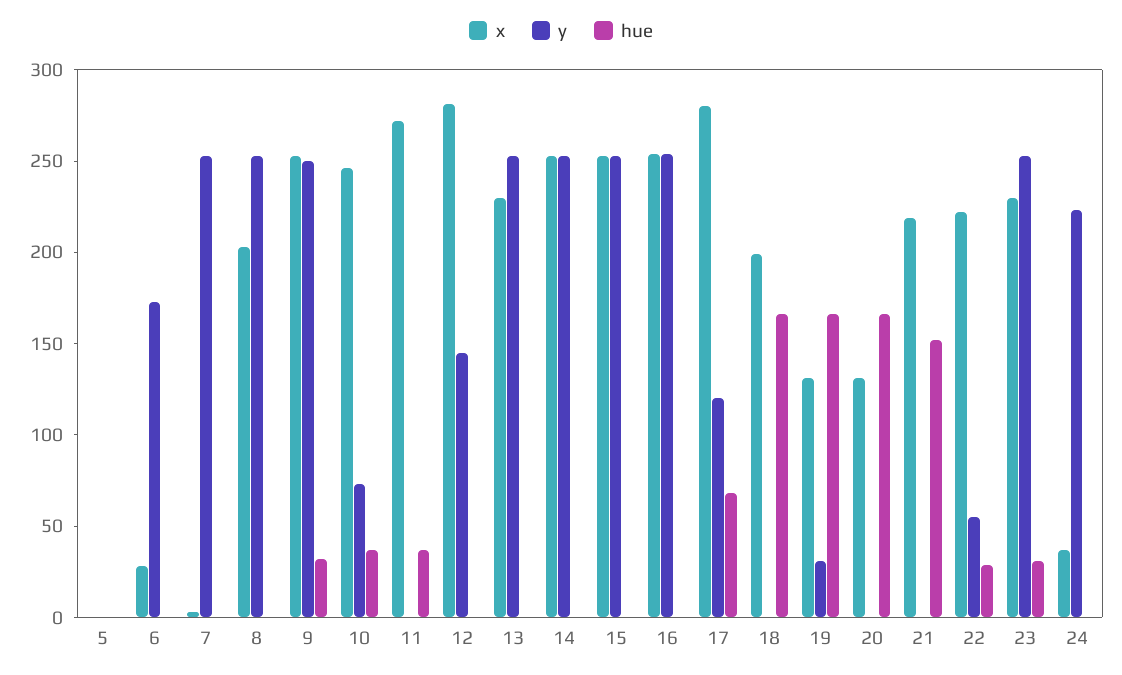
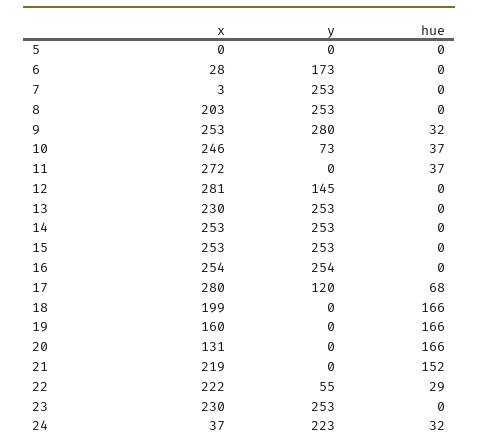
y, 9: 250 -> 280
x, 19: 130 -> 160
y, 19: 30 -> 0
hue, 23: 30 -> 0
hue, 24: 0 -> 32

